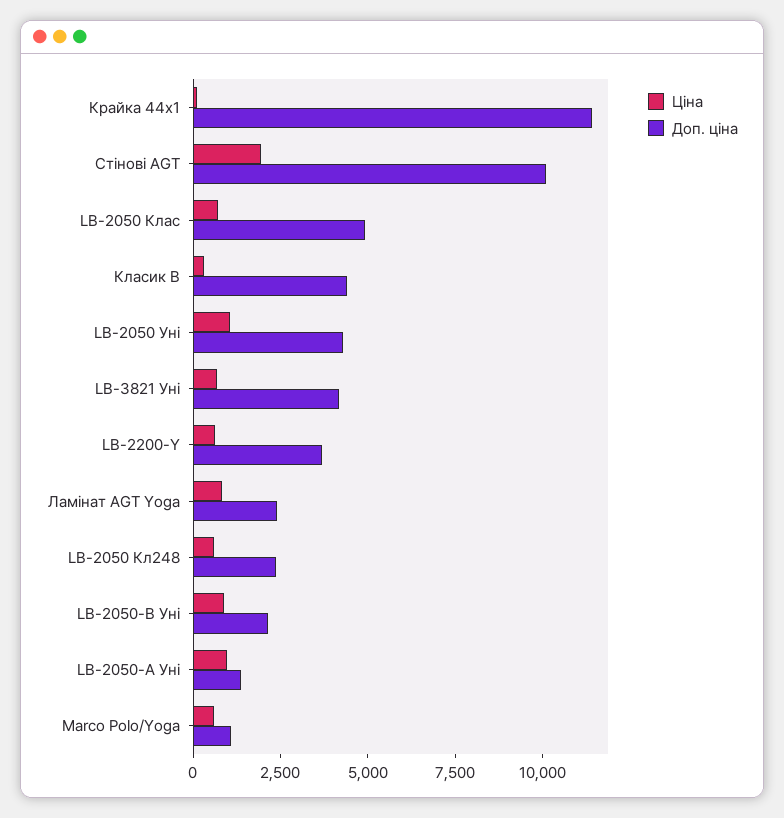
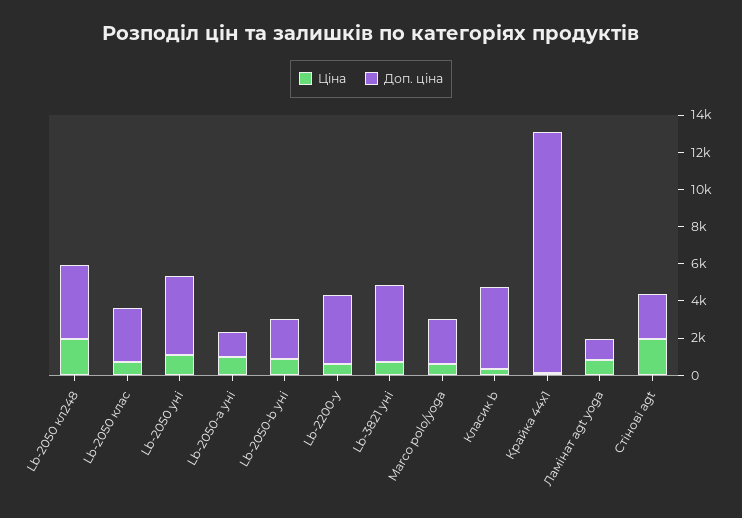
Доп. ціна, Крайка 44x1: 11500 -> 13000
Доп. ціна, Стінові AGT: 10000 -> 2500
Доп. ціна, LB-2050 Клас: 5000 -> 3000
Доп. ціна, Ламінат AGT Yoga: 2500 -> 1000
Ціна, LB-2050 Кл248: 500 -> 2000
Доп. ціна, LB-2050 Кл248: 2500 -> 4000
Доп. ціна, Marco Polo/Yoga: 1000 -> 2500

